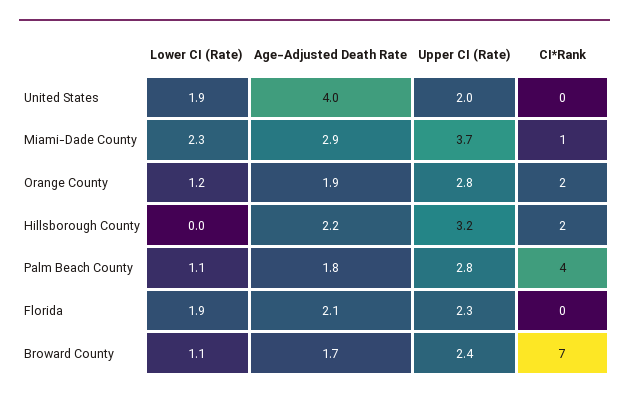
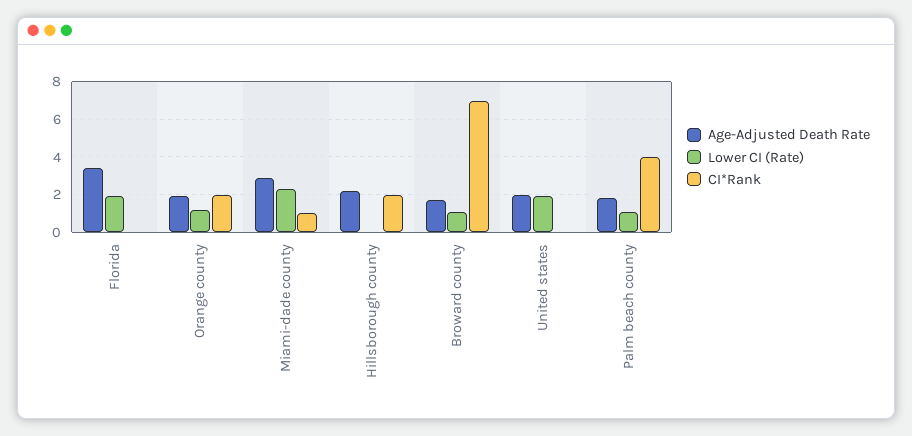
Age-Adjusted Death Rate, United States: 4 -> 2
Upper CI (Rate), United States: 2 -> none
Upper CI (Rate), Miami-Dade County: 3.7 -> none
Upper CI (Rate), Orange County: 2.8 -> none
Upper CI (Rate), Hillsborough County: 3.2 -> none
Upper CI (Rate), Palm Beach County: 2.8 -> none
Age-Adjusted Death Rate, Florida: 2.1 -> 3.5
Upper CI (Rate), Florida: 2.3 -> none
Upper CI (Rate), Broward County: 2.4 -> none

